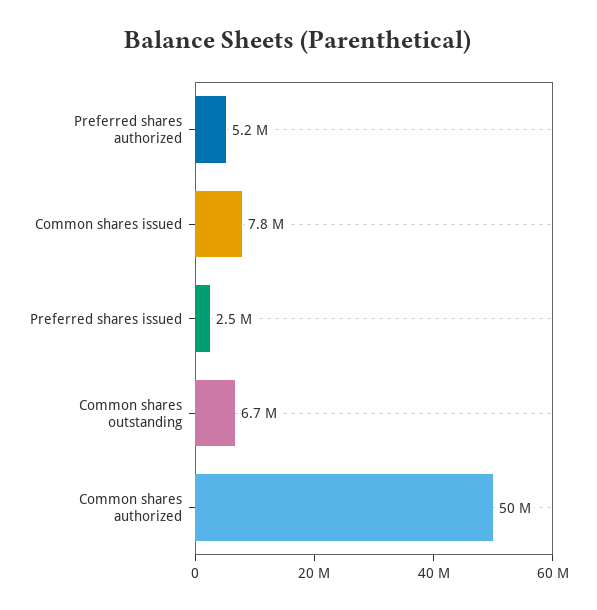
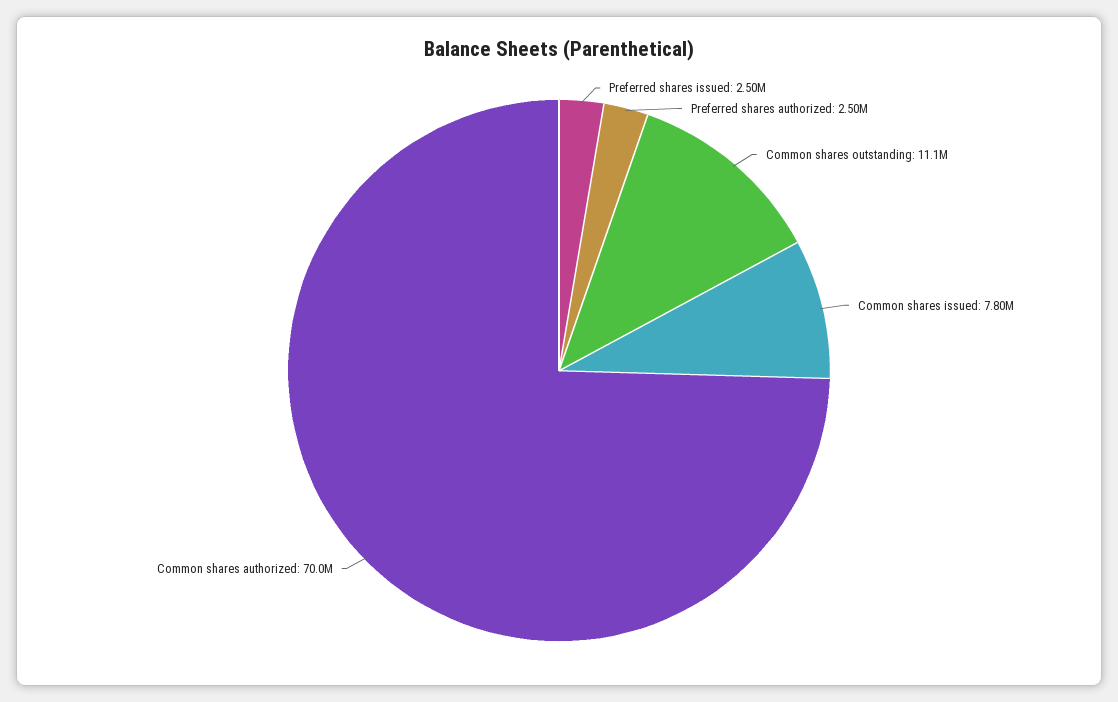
Preferred shares authorized: 5200000 -> 2500000
Common shares outstanding: 6700000 -> 11100000
Common shares authorized: 50000000 -> 70000000

